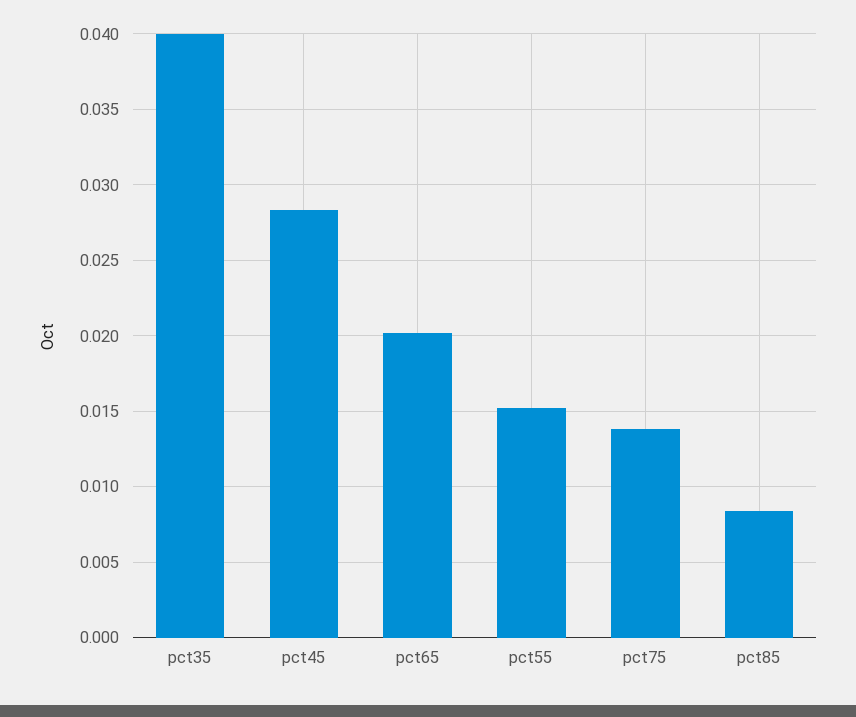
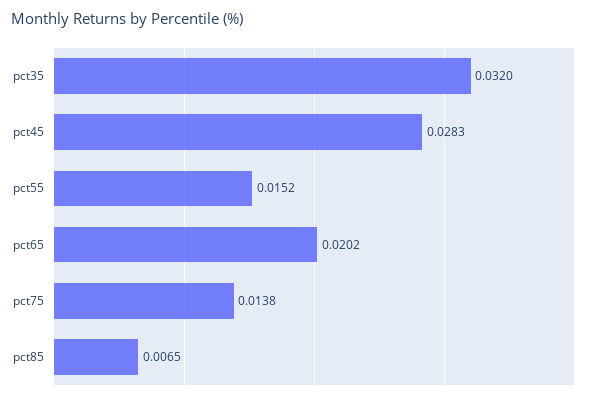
pct35: 0.04 -> 0.032
pct85: 0.0085 -> 0.0065

